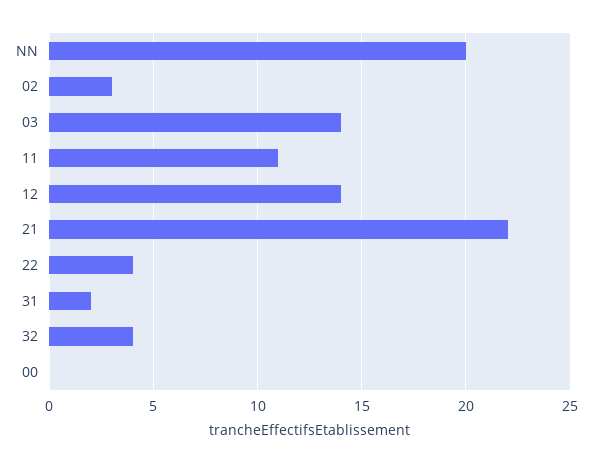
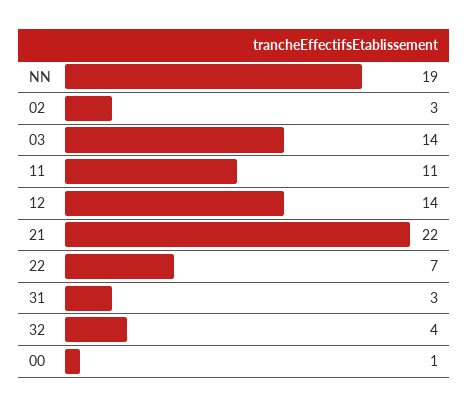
NN: 20 -> 19
22: 4 -> 7
31: 2 -> 3
00: 0 -> 1

